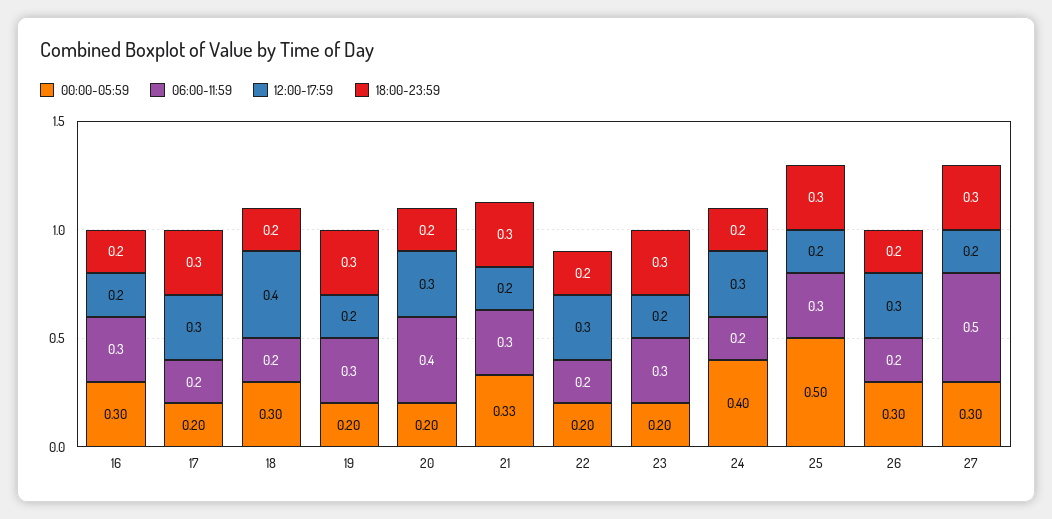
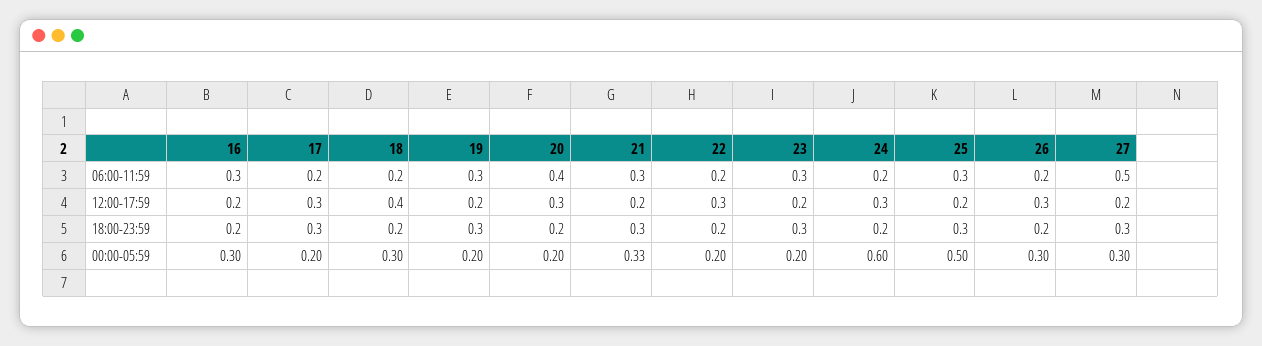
00:00-05:59, 24: 0.4 -> 0.6

